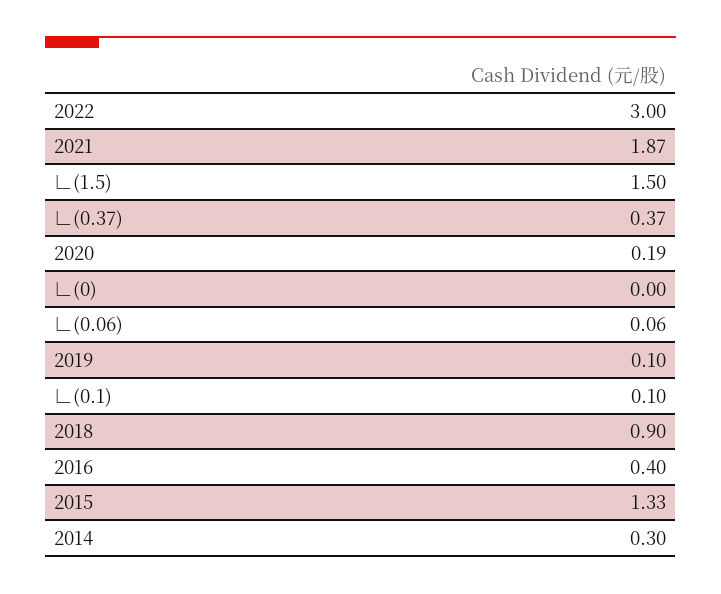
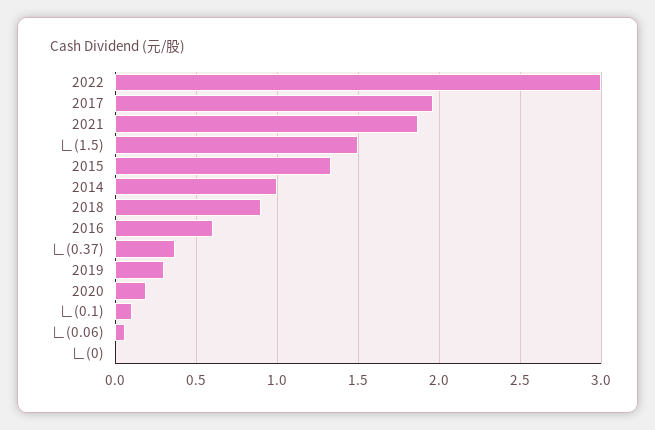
2019: 0.1 -> 0.3
2016: 0.4 -> 0.6
2014: 0.3 -> 1
2017: none -> 1.95

